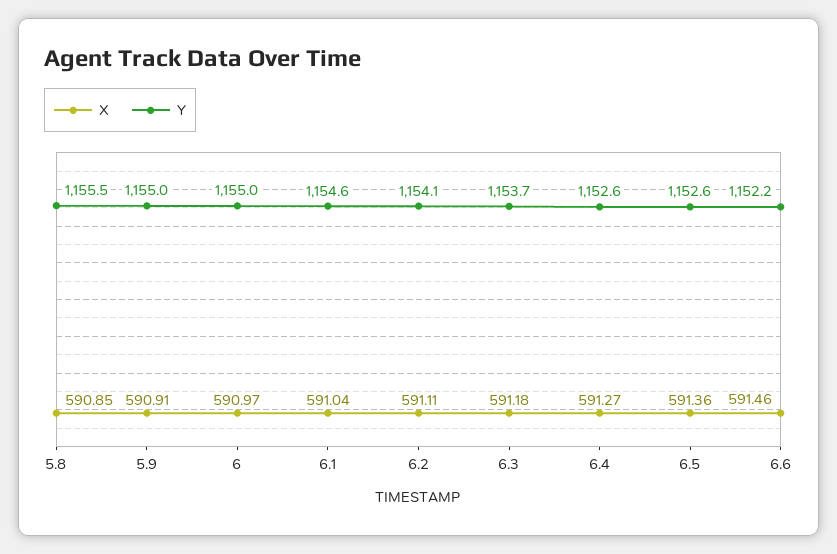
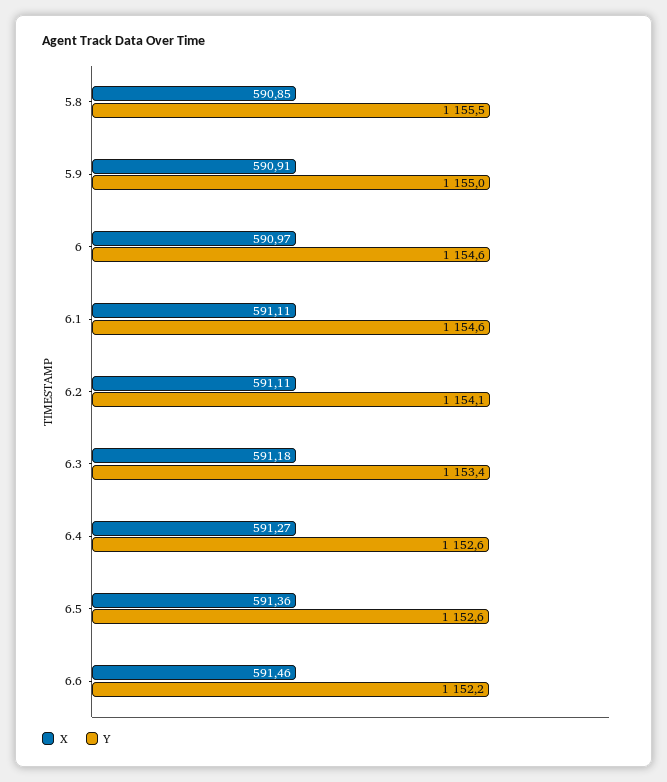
Y, 6: 1155 -> 1154.6
X, 6.1: 591.04 -> 591.11
Y, 6.3: 1153.7 -> 1153.4

